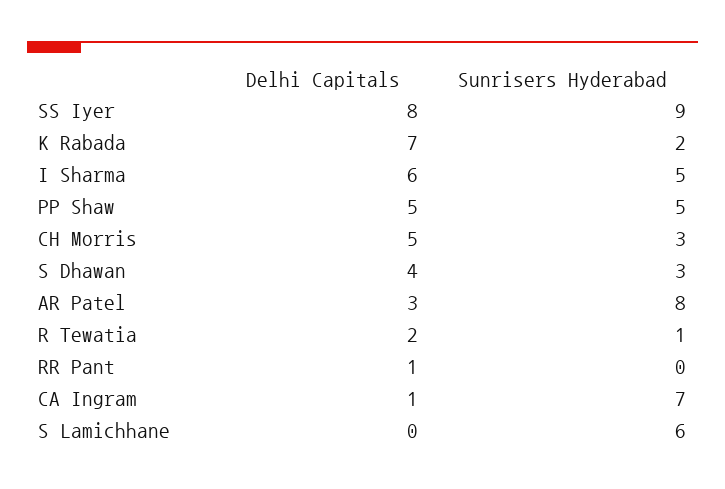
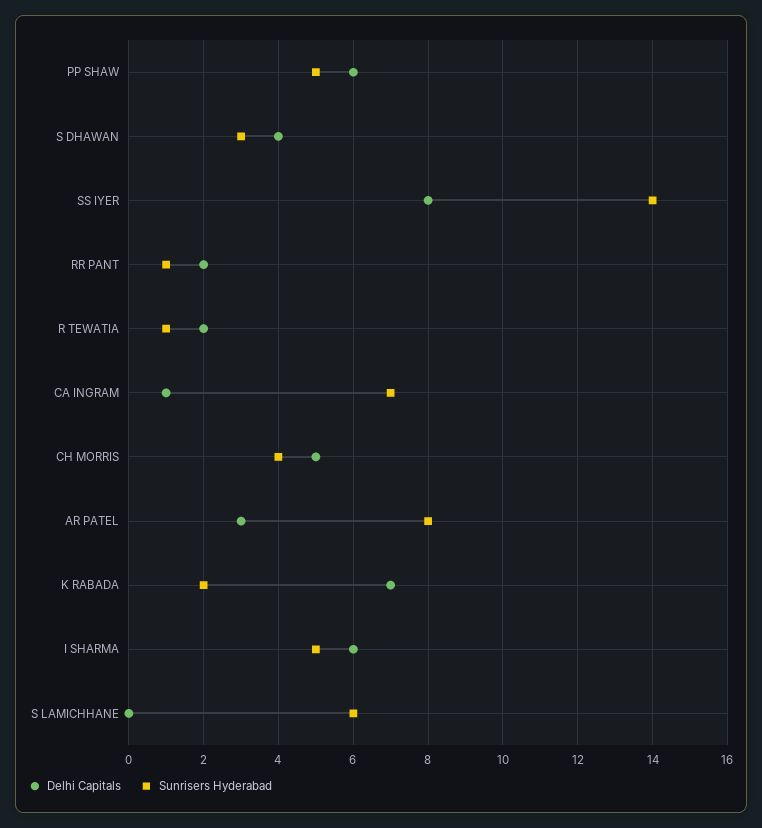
Sunrisers Hyderabad, SS Iyer: 9 -> 14
Delhi Capitals, PP Shaw: 5 -> 6
Sunrisers Hyderabad, CH Morris: 3 -> 4
Delhi Capitals, RR Pant: 1 -> 2
Sunrisers Hyderabad, RR Pant: 0 -> 1

